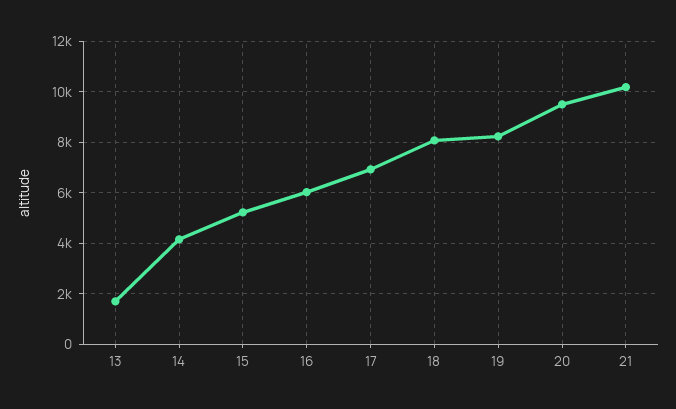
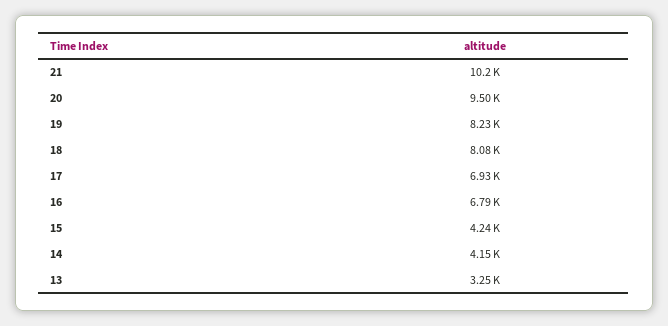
13: 1750 -> 3250
15: 5250 -> 4240
16: 6000 -> 6790

